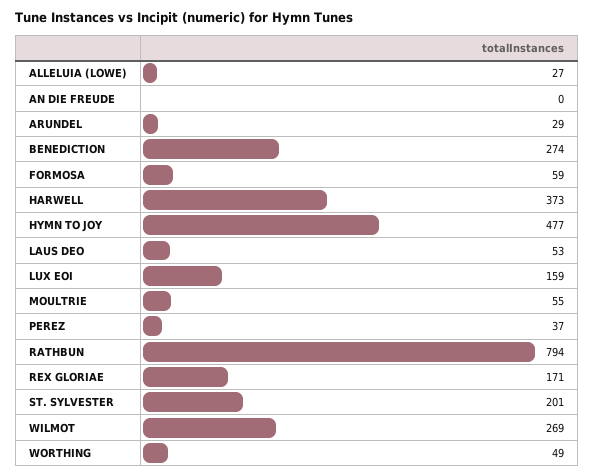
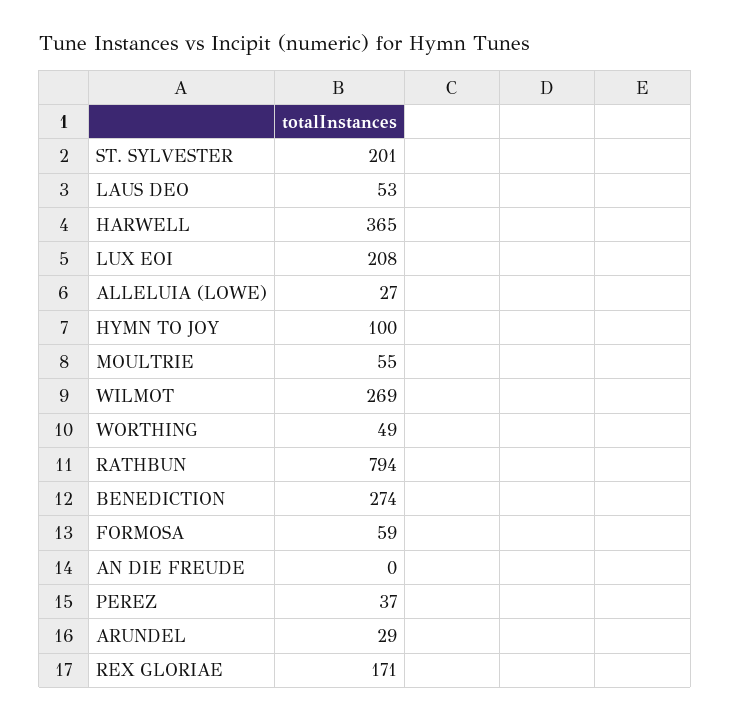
HARWELL: 373 -> 365
HYMN TO JOY: 477 -> 100
LUX EOI: 159 -> 208

